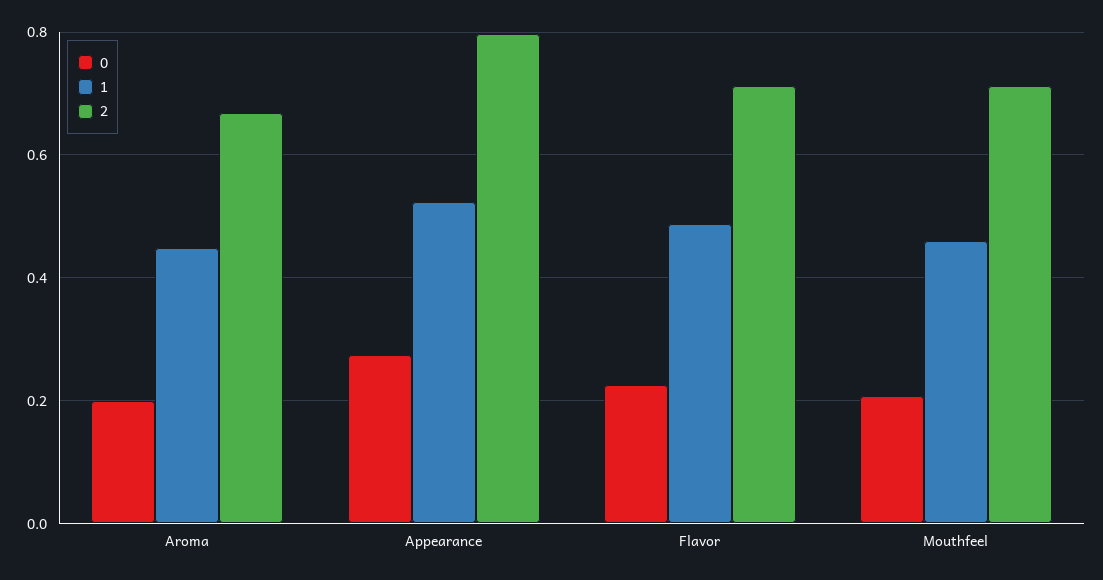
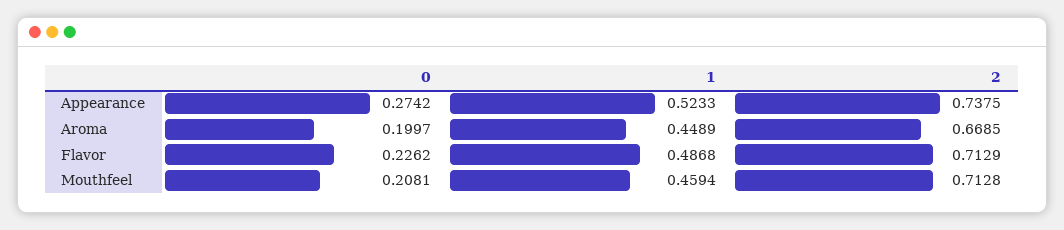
2, Appearance: 0.8 -> 0.7375

